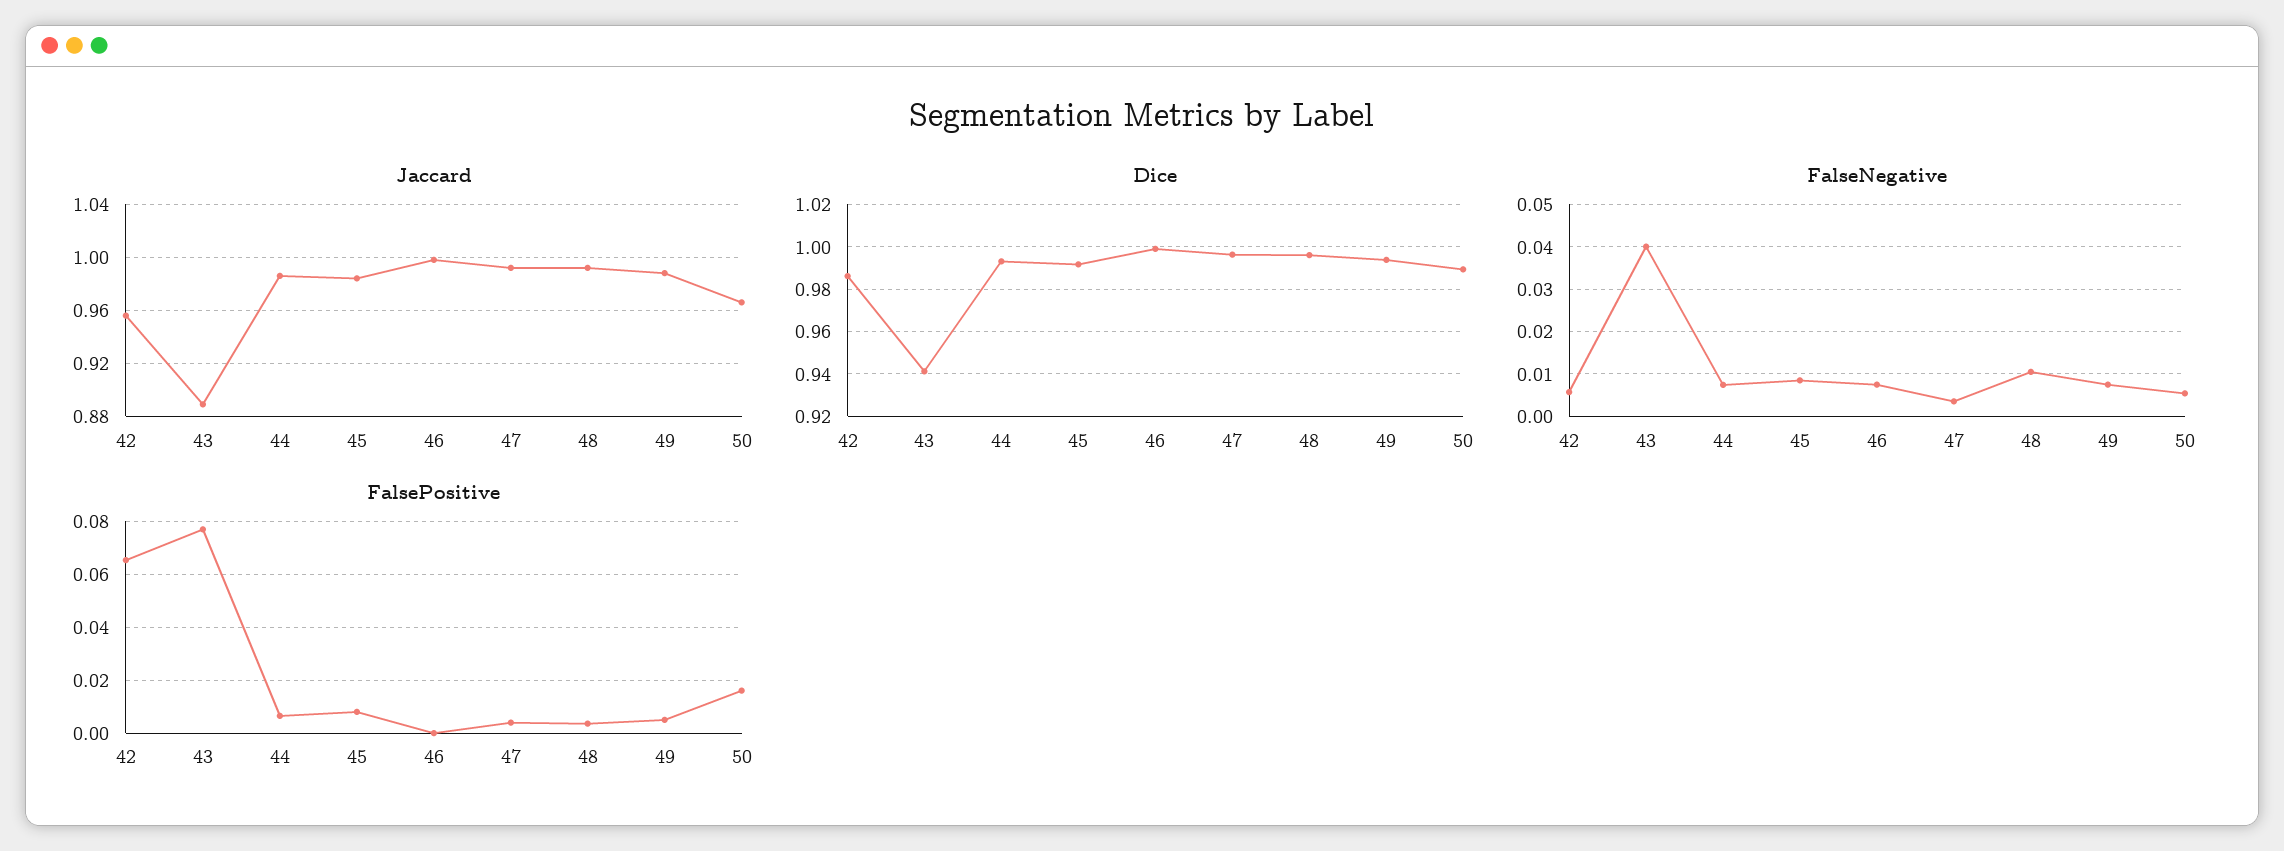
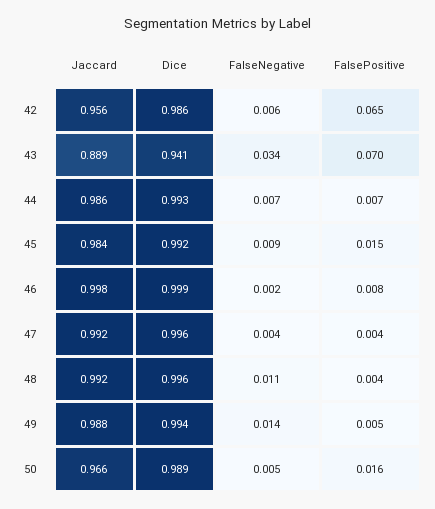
FalseNegative, 43: 0.04 -> 0.034
FalseNegative, 46: 0.008 -> 0.002
FalseNegative, 49: 0.008 -> 0.014
FalsePositive, 43: 0.0775 -> 0.07
FalsePositive, 45: 0.0075 -> 0.015
FalsePositive, 46: 0 -> 0.008

